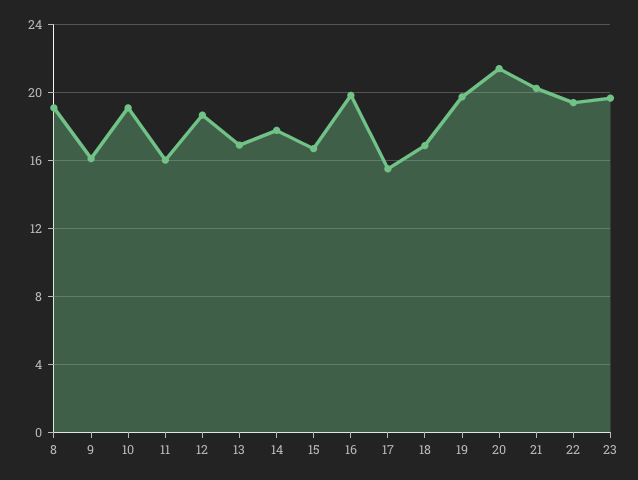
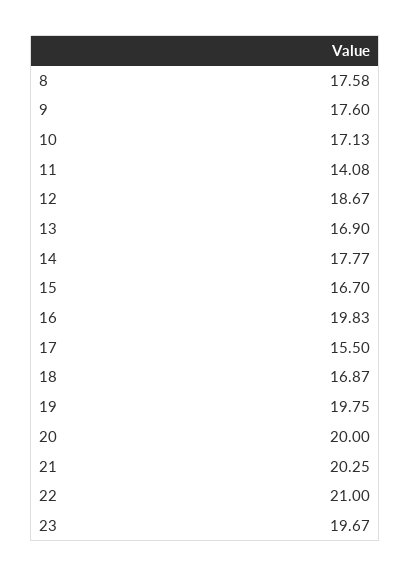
8: 19 -> 17.58
9: 16 -> 17.6
10: 19 -> 17.13
11: 16 -> 14.08
20: 21.5 -> 20
22: 19.5 -> 21

